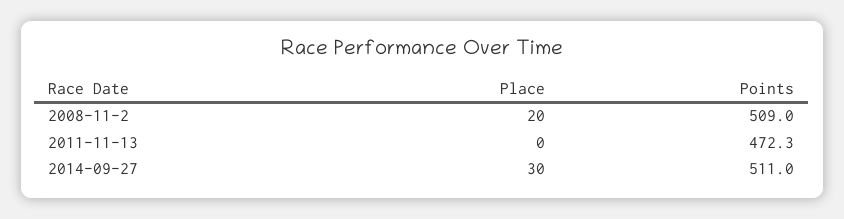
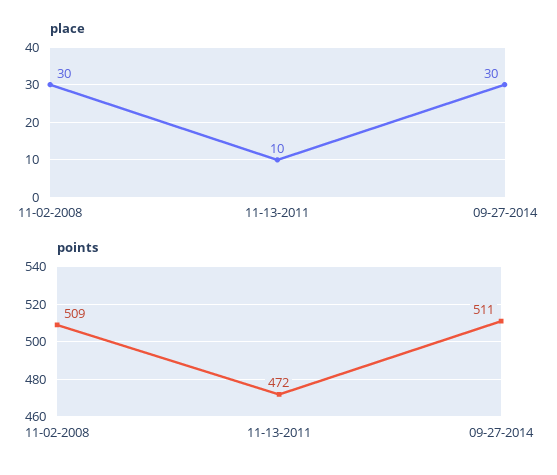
Place, 2008-11-2: 20 -> 30
Place, 2011-11-13: 0 -> 10

